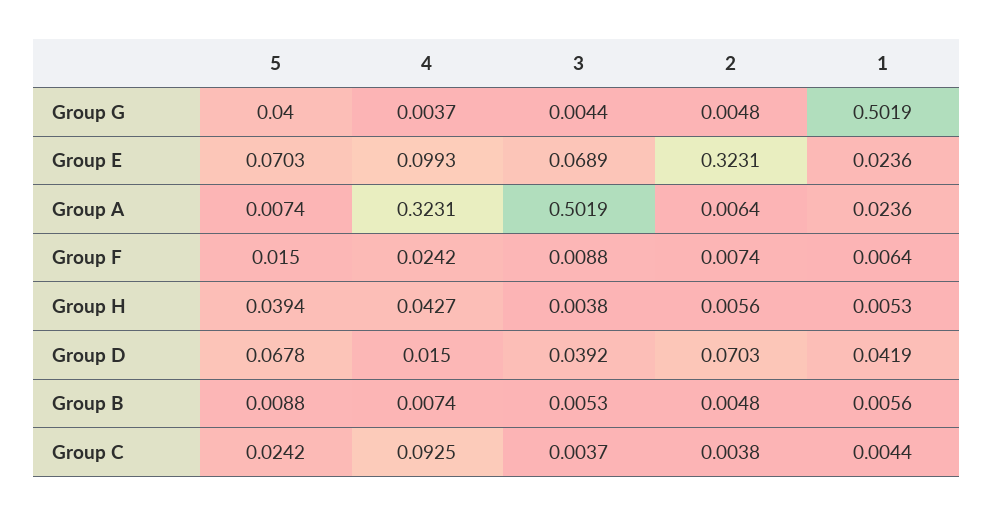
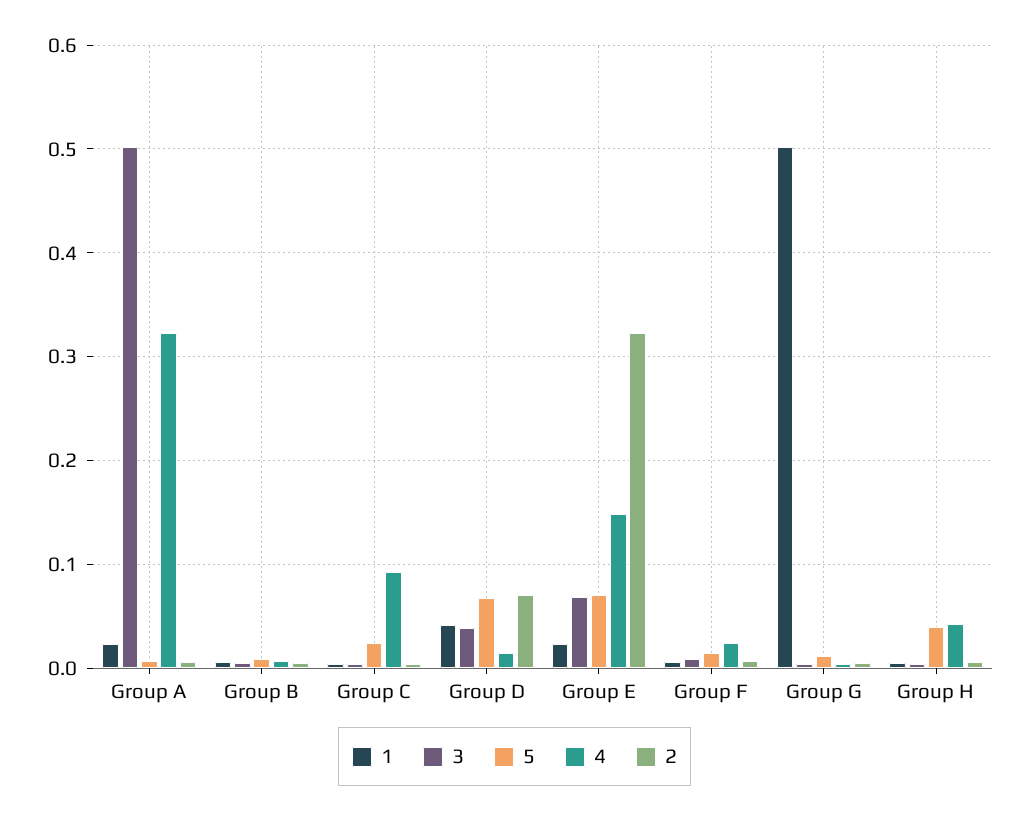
5, Group G: 0.04 -> 0.01
4, Group E: 0.0993 -> 0.15

